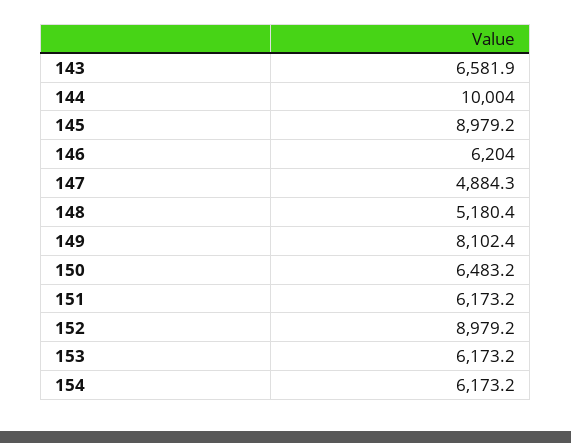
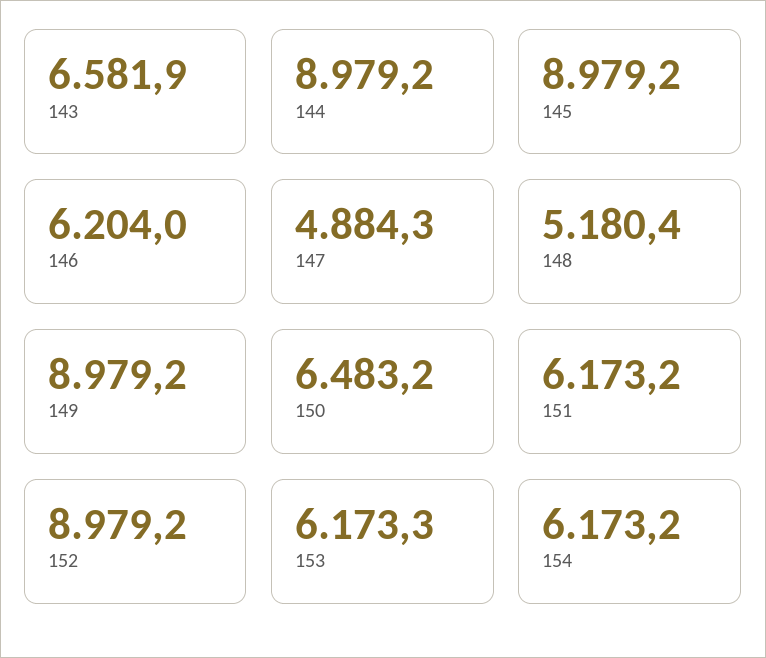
144: 10004 -> 8979.2
149: 8102.4 -> 8979.2
153: 6173.2 -> 6173.3

